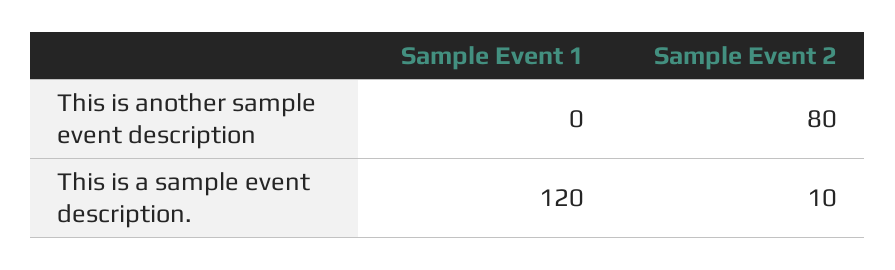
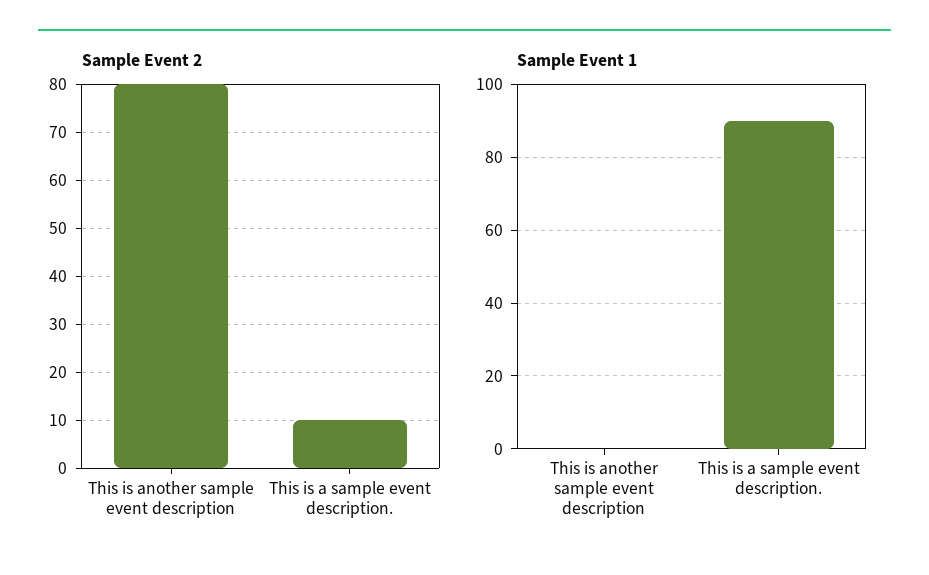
Sample Event 1, This is a sample event description.: 120 -> 90

